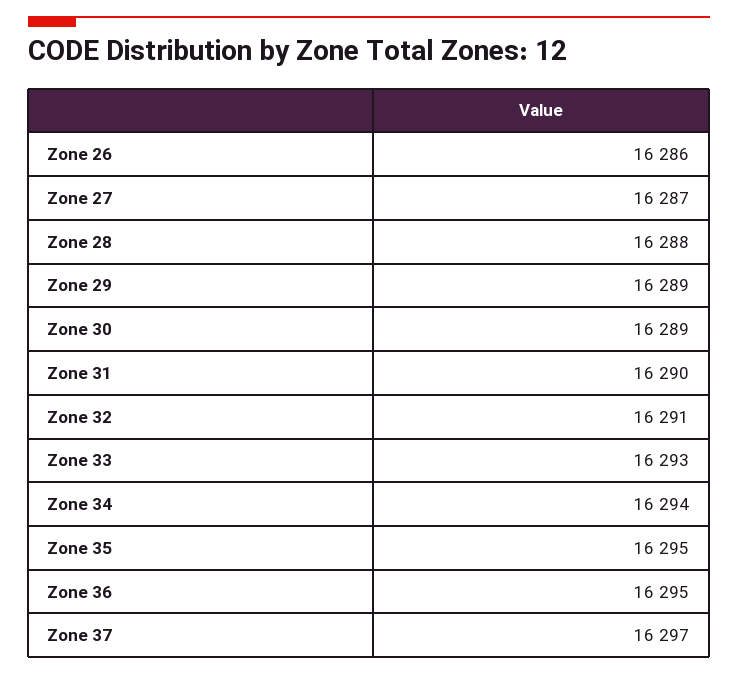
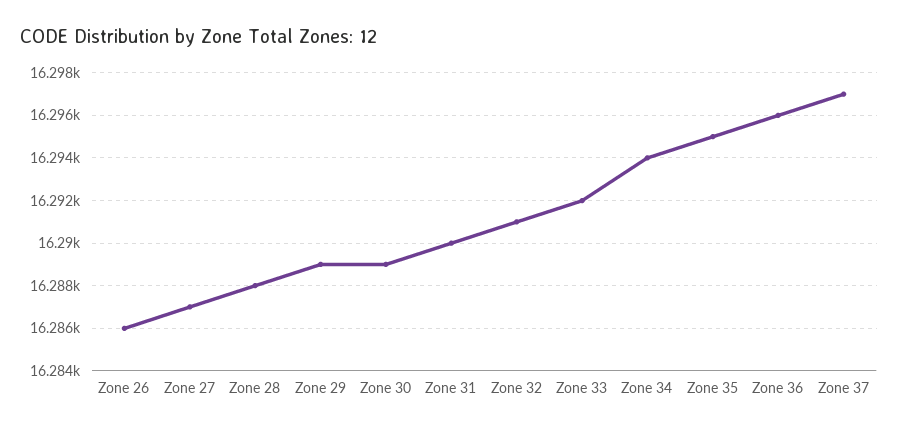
Zone 33: 16293 -> 16292
Zone 36: 16295 -> 16296

